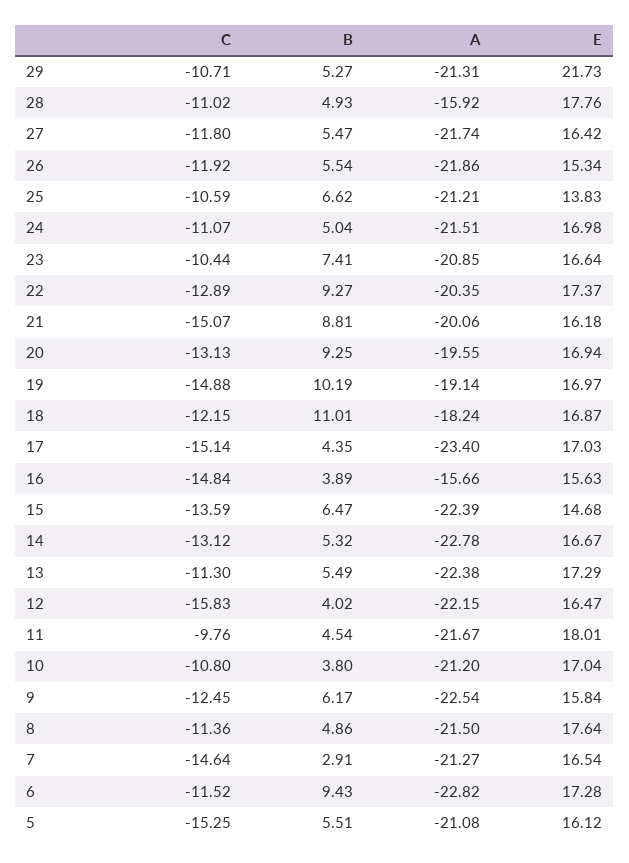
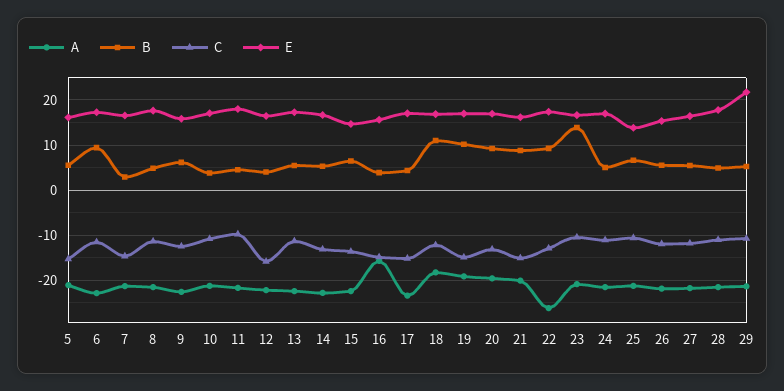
A, 28: -15.92 -> -22
B, 23: 7.41 -> 14
A, 22: -20.35 -> -26

